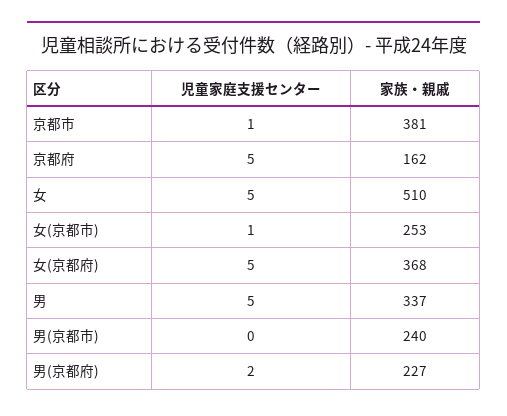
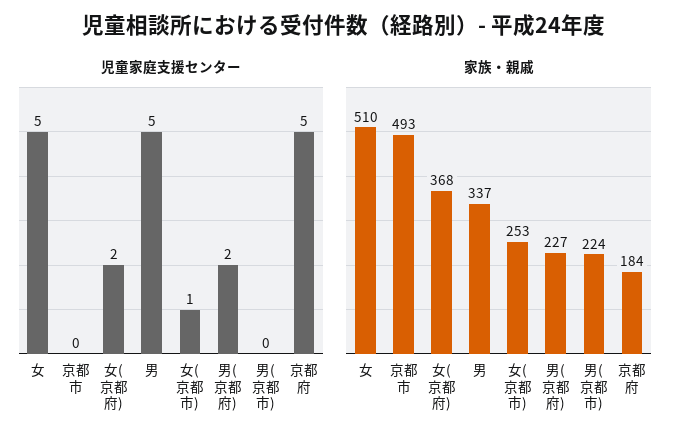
児童家庭支援センター, 京都市: 1 -> 0
家族・親戚, 京都市: 381 -> 493
家族・親戚, 京都府: 162 -> 184
児童家庭支援センター, 女(京都府): 5 -> 2
家族・親戚, 男(京都市): 240 -> 224

